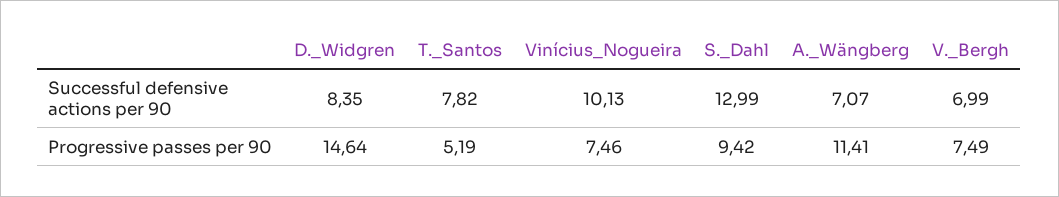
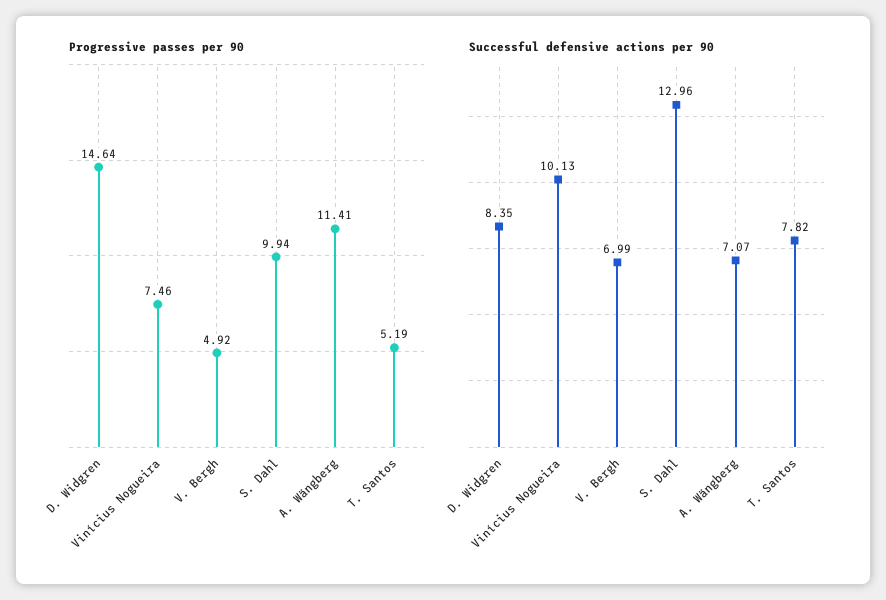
Successful defensive actions per 90, S._Dahl: 12.99 -> 12.96
Progressive passes per 90, S._Dahl: 9.42 -> 9.94
Progressive passes per 90, V._Bergh: 7.49 -> 4.92

